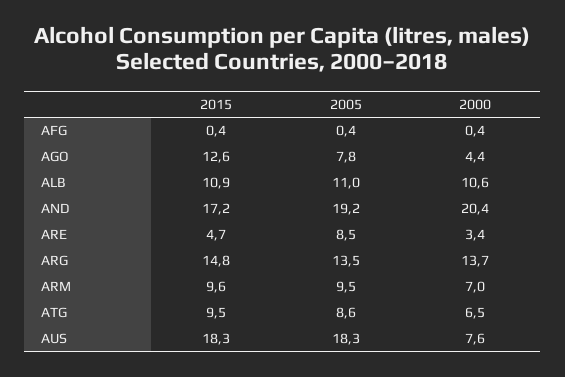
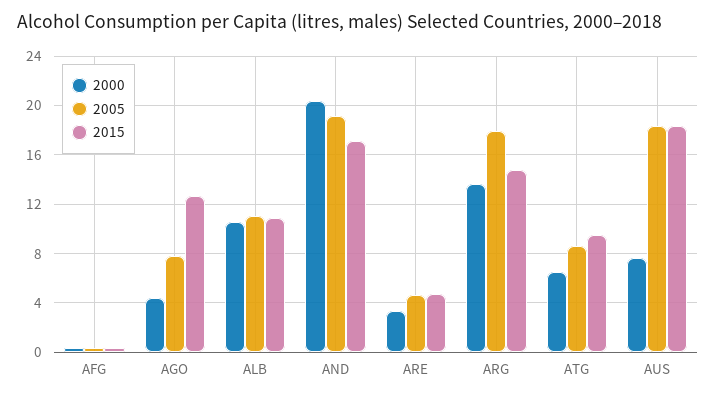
2005, ARE: 8.5 -> 4.5
2005, ARG: 13.5 -> 18
2015, ARM: 9.6 -> none
2005, ARM: 9.5 -> none
2000, ARM: 7 -> none

